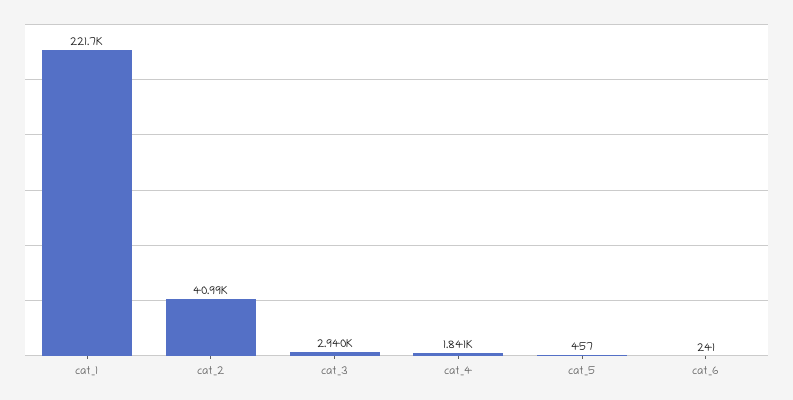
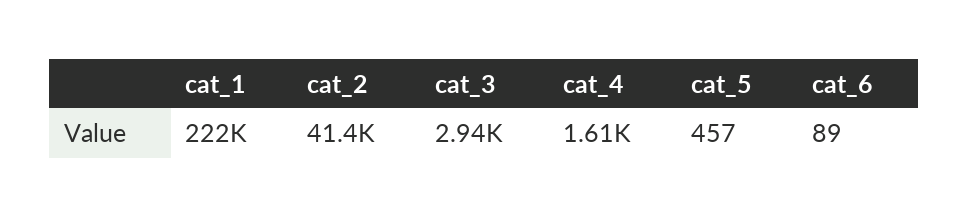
cat_2: 40990 -> 41400
cat_4: 1841 -> 1610
cat_6: 241 -> 89

